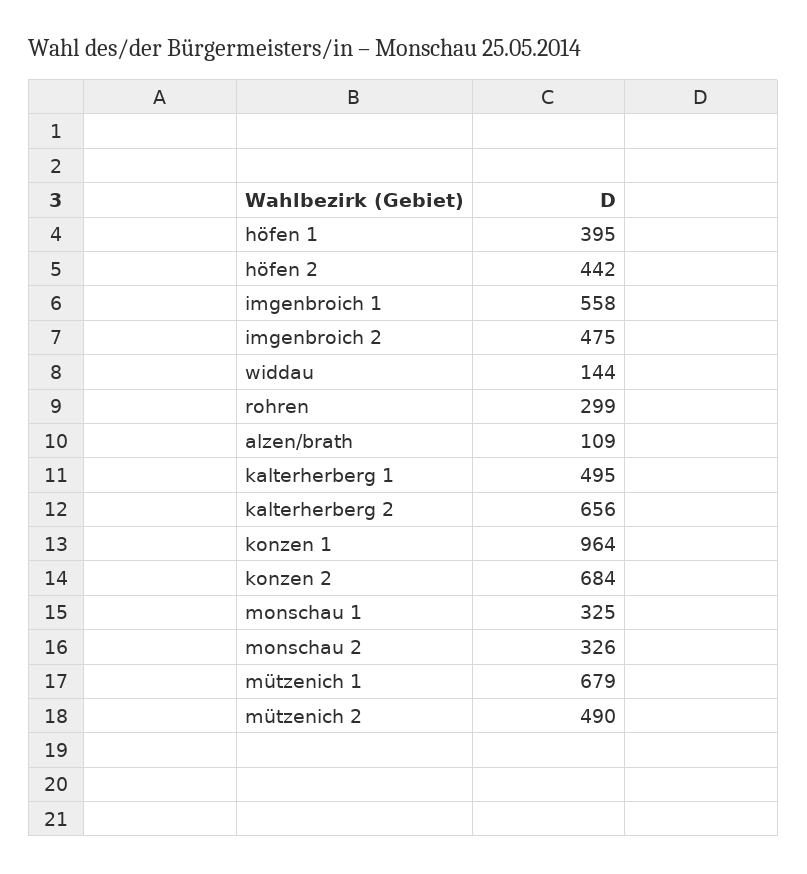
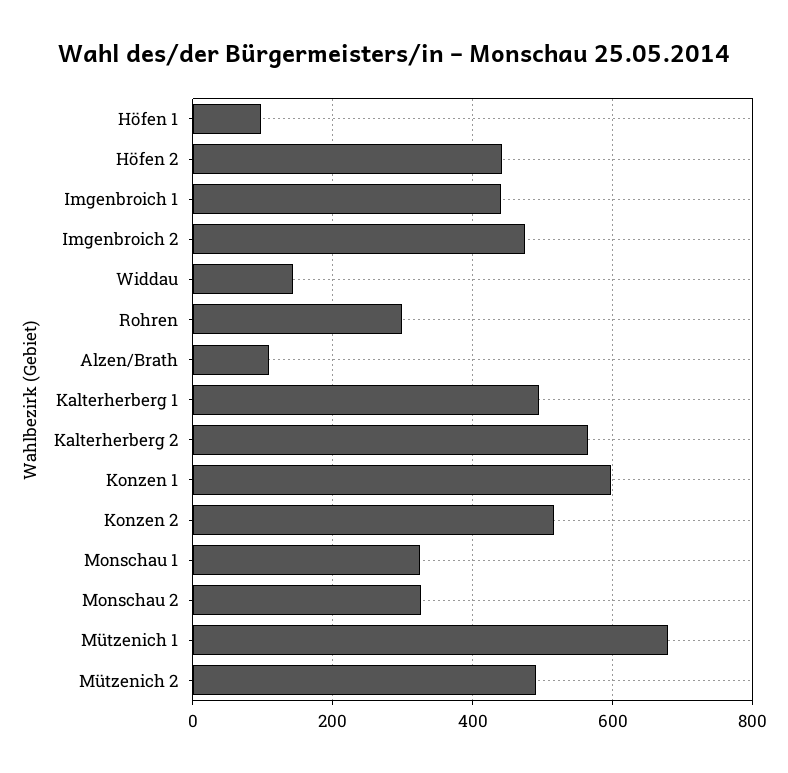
höfen 1: 395 -> 100
imgenbroich 1: 558 -> 440
kalterherberg 2: 656 -> 560
konzen 1: 964 -> 600
konzen 2: 684 -> 520

